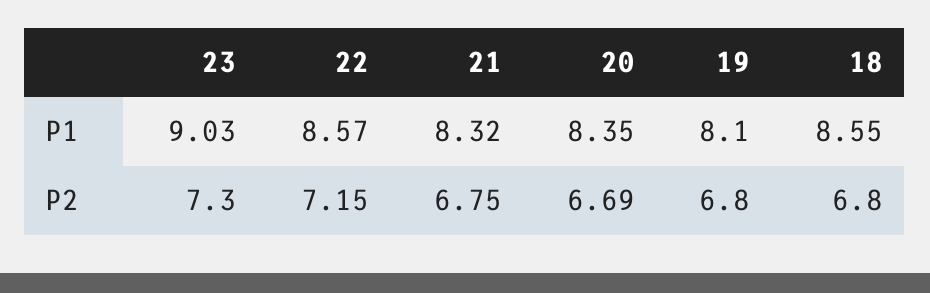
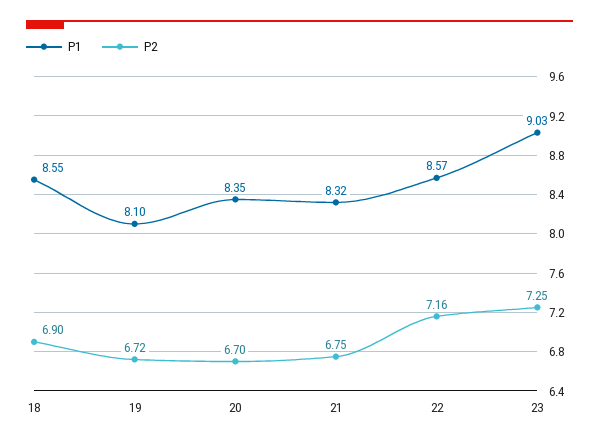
P2, 23: 7.3 -> 7.25
P2, 22: 7.15 -> 7.16
P2, 20: 6.69 -> 6.7
P2, 19: 6.8 -> 6.72
P2, 18: 6.8 -> 6.9

